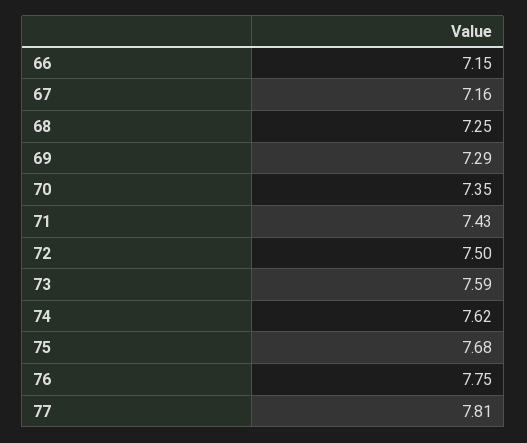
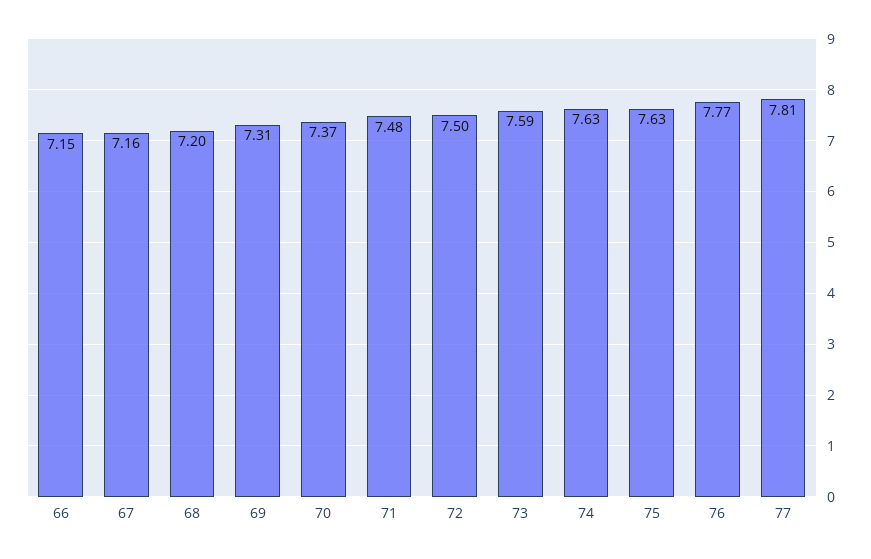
68: 7.25 -> 7.2
69: 7.29 -> 7.31
70: 7.35 -> 7.37
71: 7.43 -> 7.48
74: 7.62 -> 7.63
75: 7.68 -> 7.63
76: 7.75 -> 7.77

